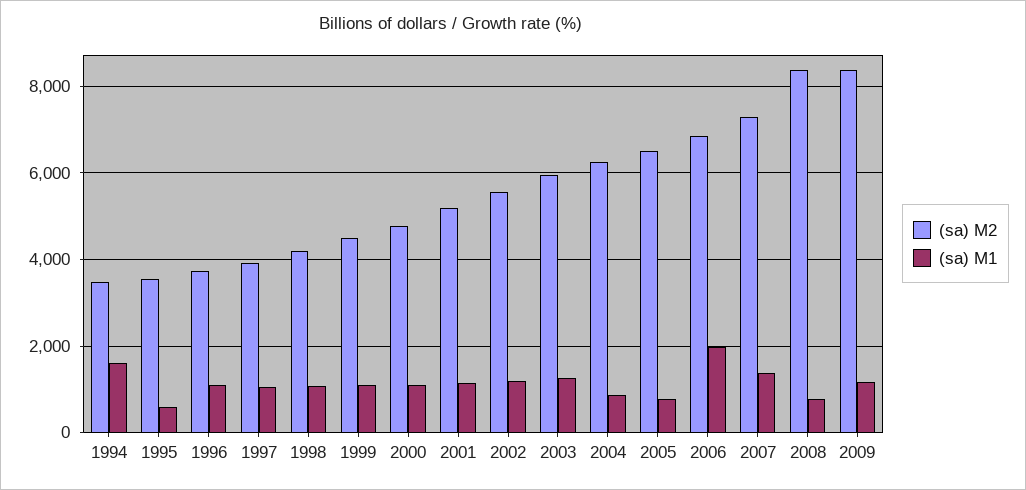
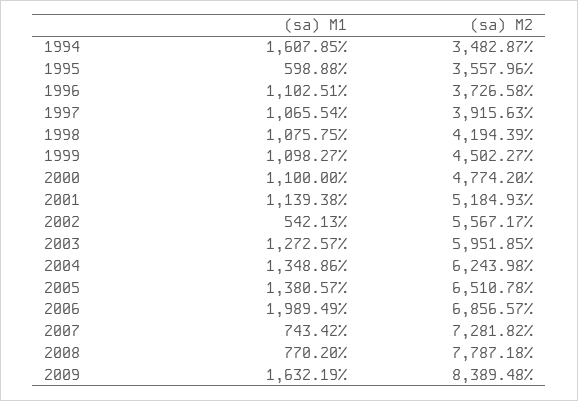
(sa) M1, 2002: 1200 -> 542.13
(sa) M1, 2004: 800 -> 1348.86
(sa) M1, 2005: 800 -> 1380.57
(sa) M1, 2007: 1400 -> 743.42
(sa) M2, 2008: 8400 -> 7787.18
(sa) M1, 2009: 1200 -> 1632.19

